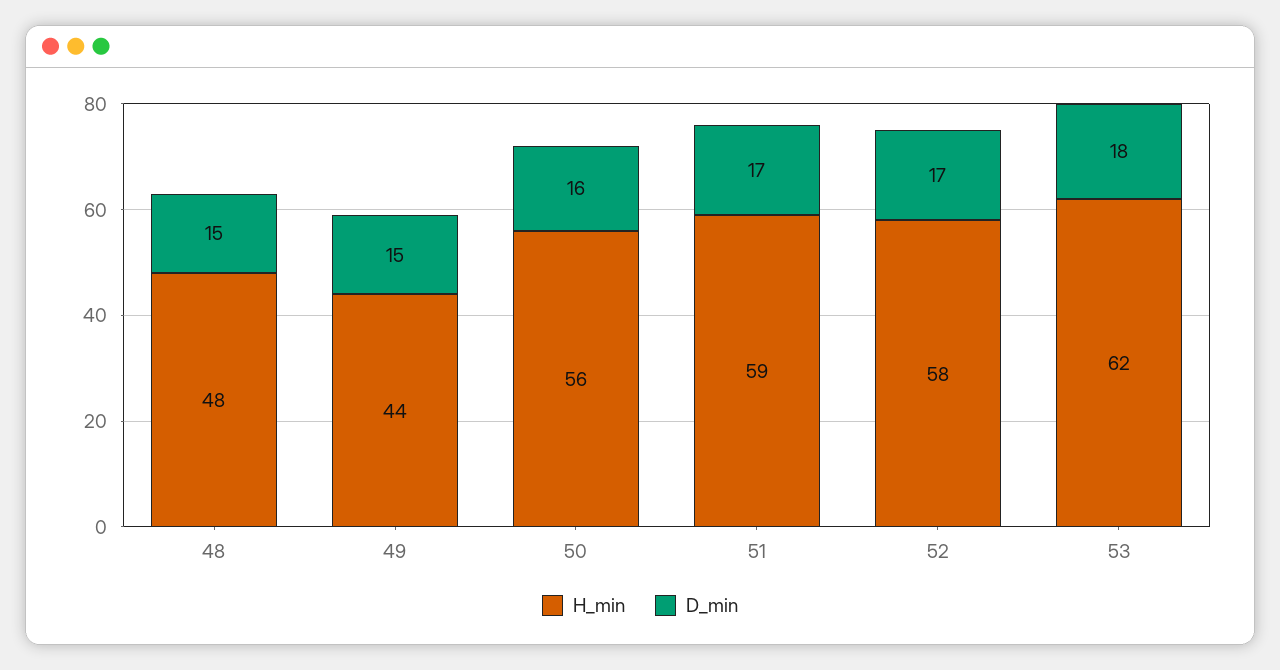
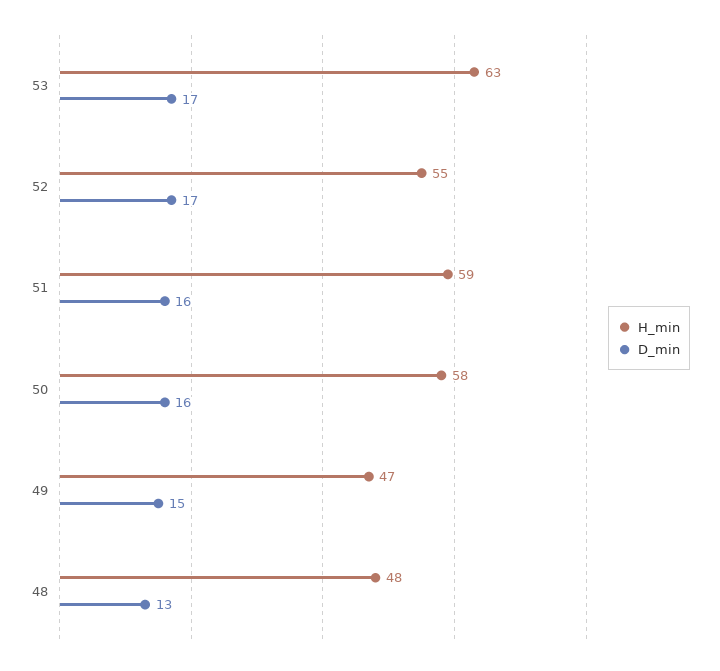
D_min, 48: 15 -> 13
H_min, 49: 44 -> 47
H_min, 50: 56 -> 58
D_min, 51: 17 -> 16
H_min, 52: 58 -> 55
H_min, 53: 62 -> 63
D_min, 53: 18 -> 17

